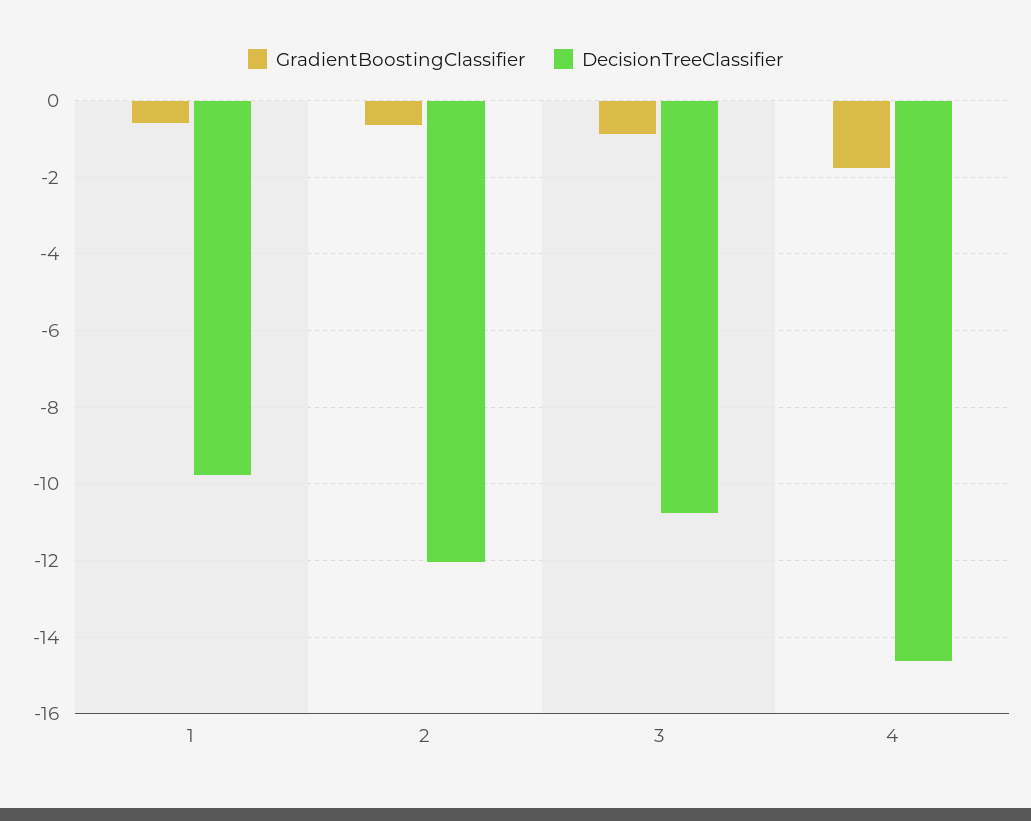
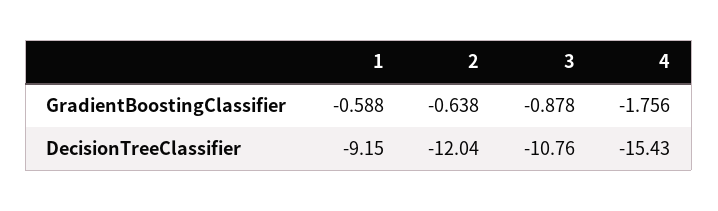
DecisionTreeClassifier, 1: -9.8 -> -9.15
DecisionTreeClassifier, 4: -14.6 -> -15.43

